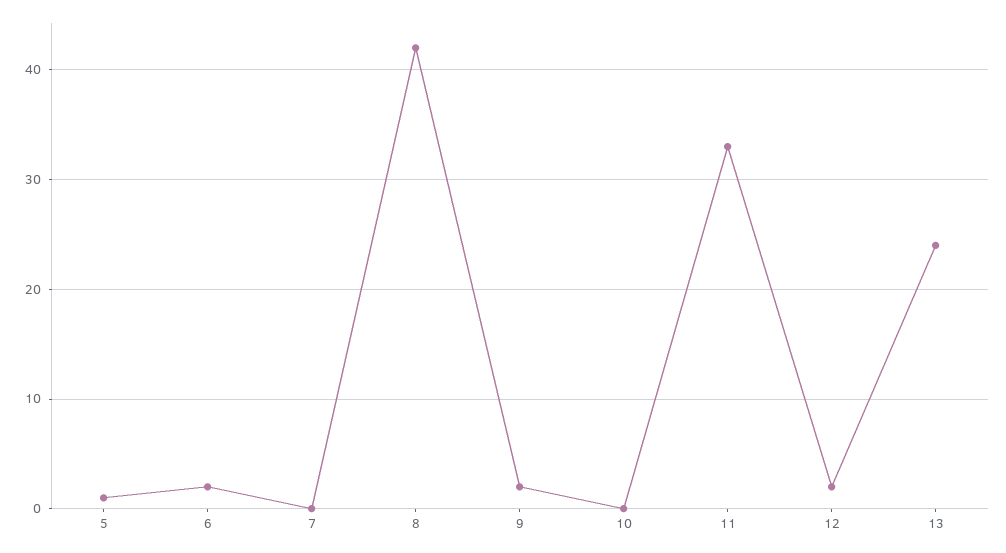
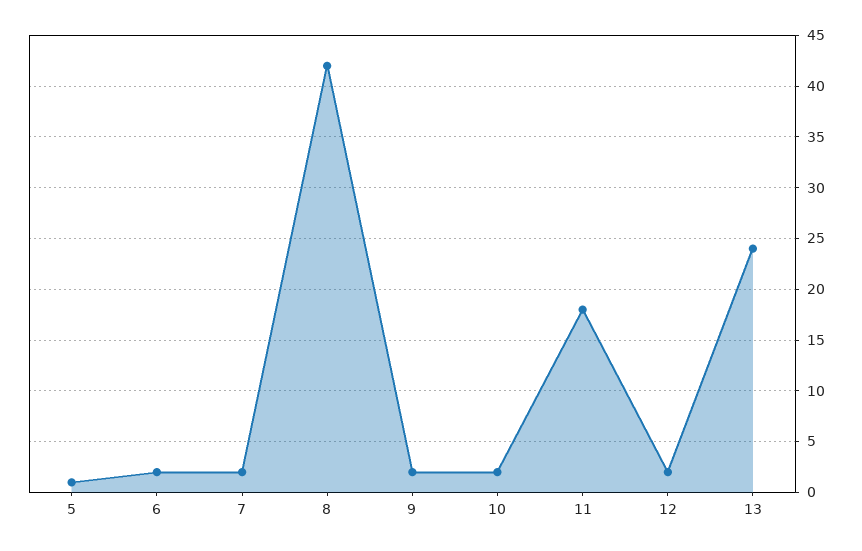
7: 0 -> 2
10: 0 -> 2
11: 33 -> 18

